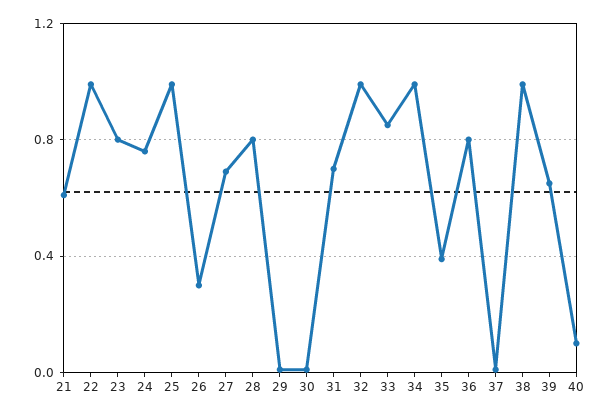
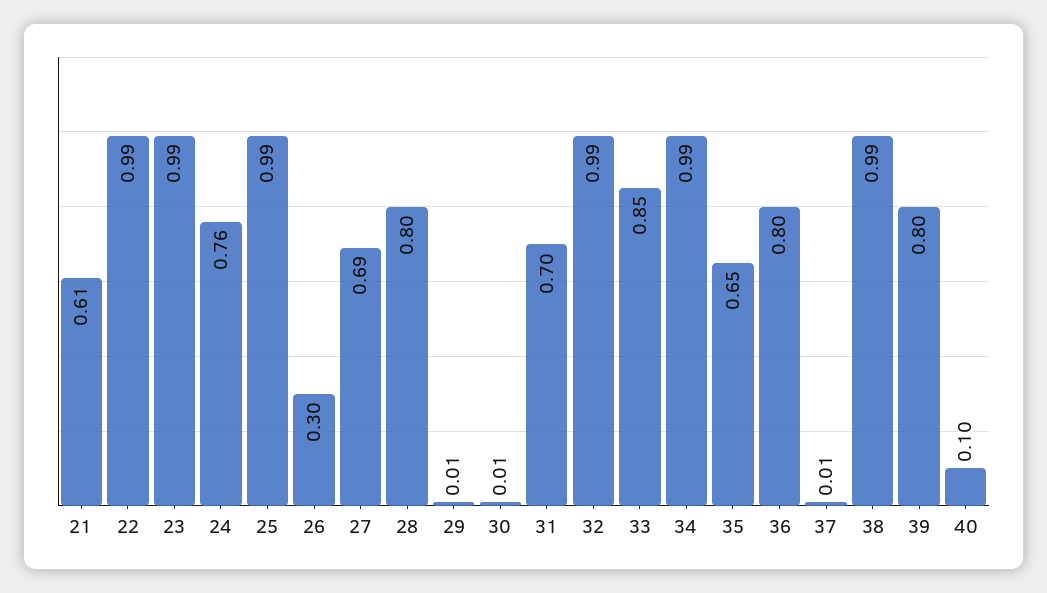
23: 0.8 -> 0.99
35: 0.4 -> 0.65
39: 0.65 -> 0.8

